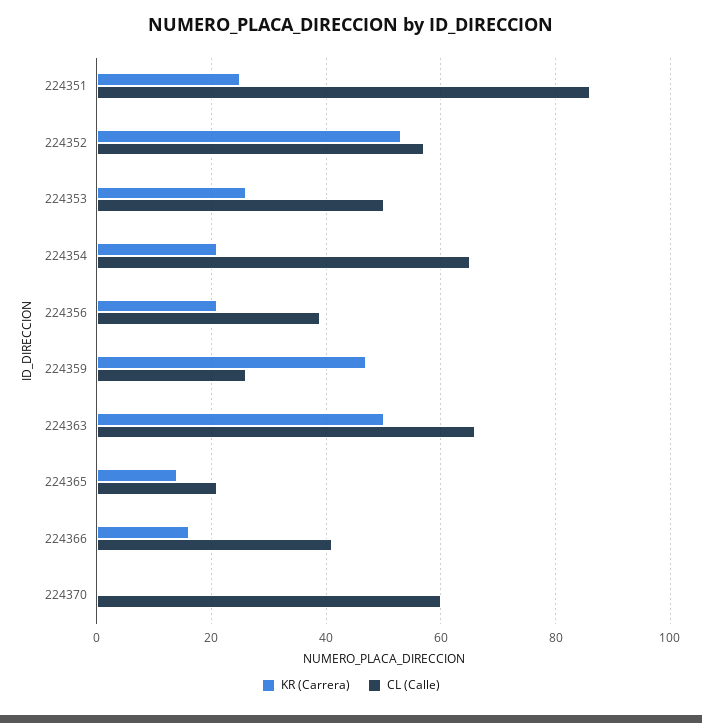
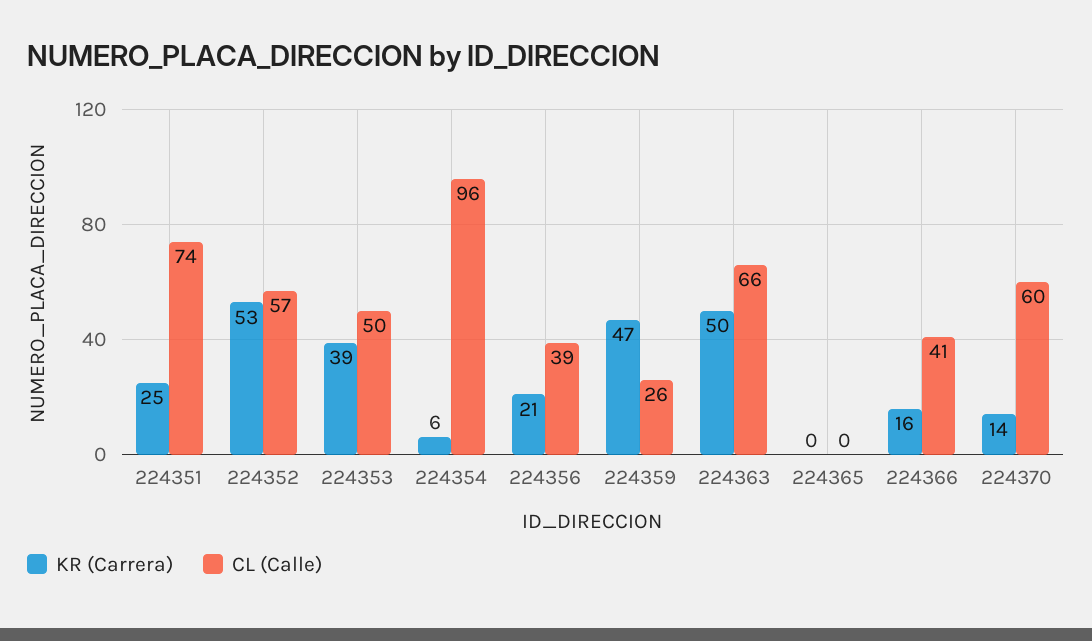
CL (Calle), 224351: 85 -> 74
KR (Carrera), 224353: 25 -> 39
KR (Carrera), 224354: 20 -> 6
CL (Calle), 224354: 65 -> 96
KR (Carrera), 224365: 15 -> 0
CL (Calle), 224365: 20 -> 0
KR (Carrera), 224370: 0 -> 14

